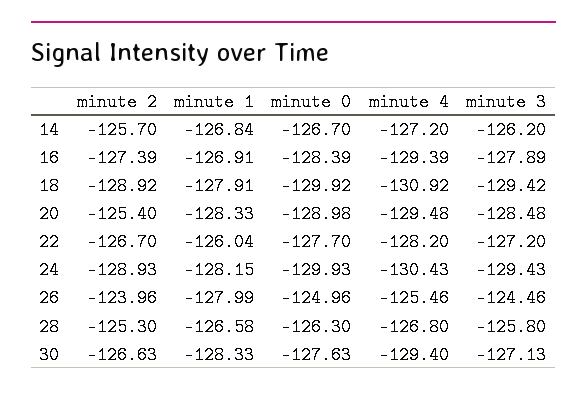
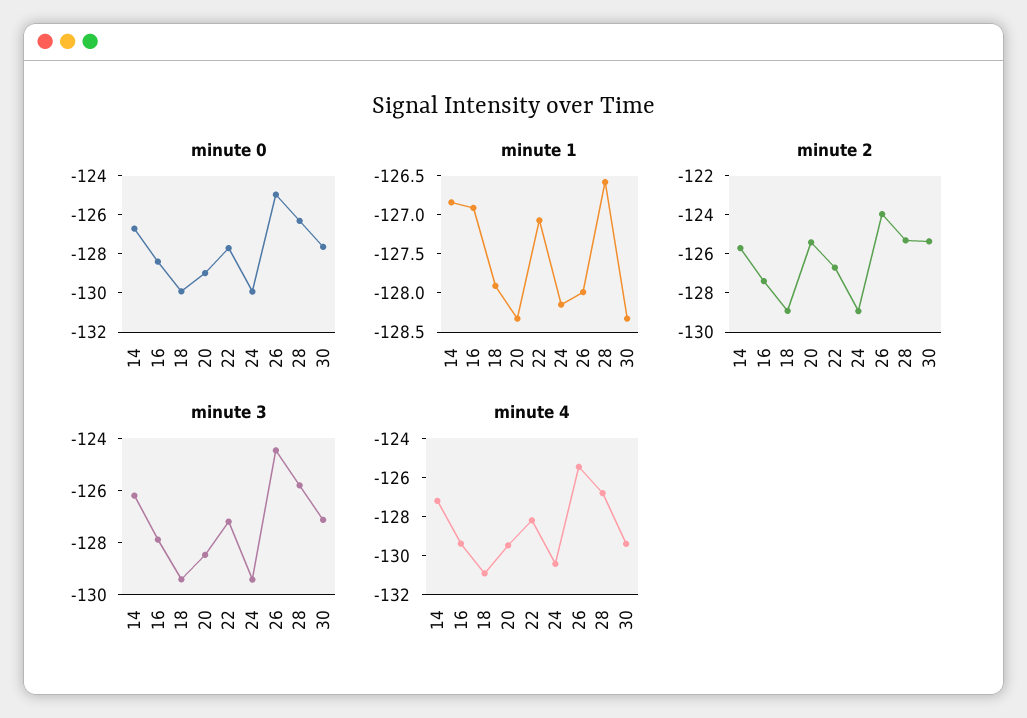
minute 1, 22: -126.04 -> -127
minute 2, 30: -126.63 -> -125.5

